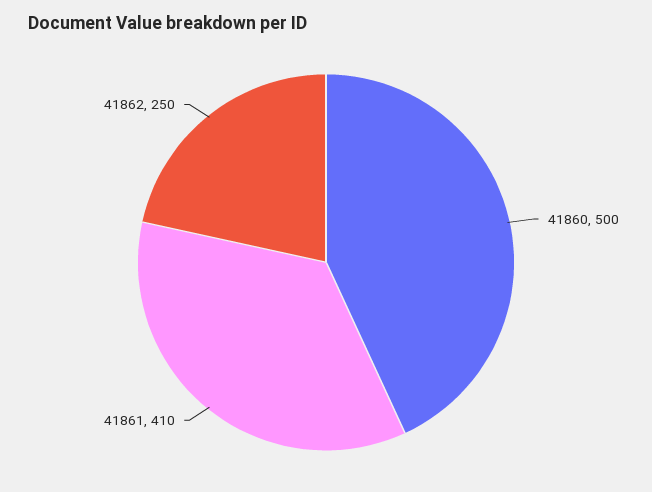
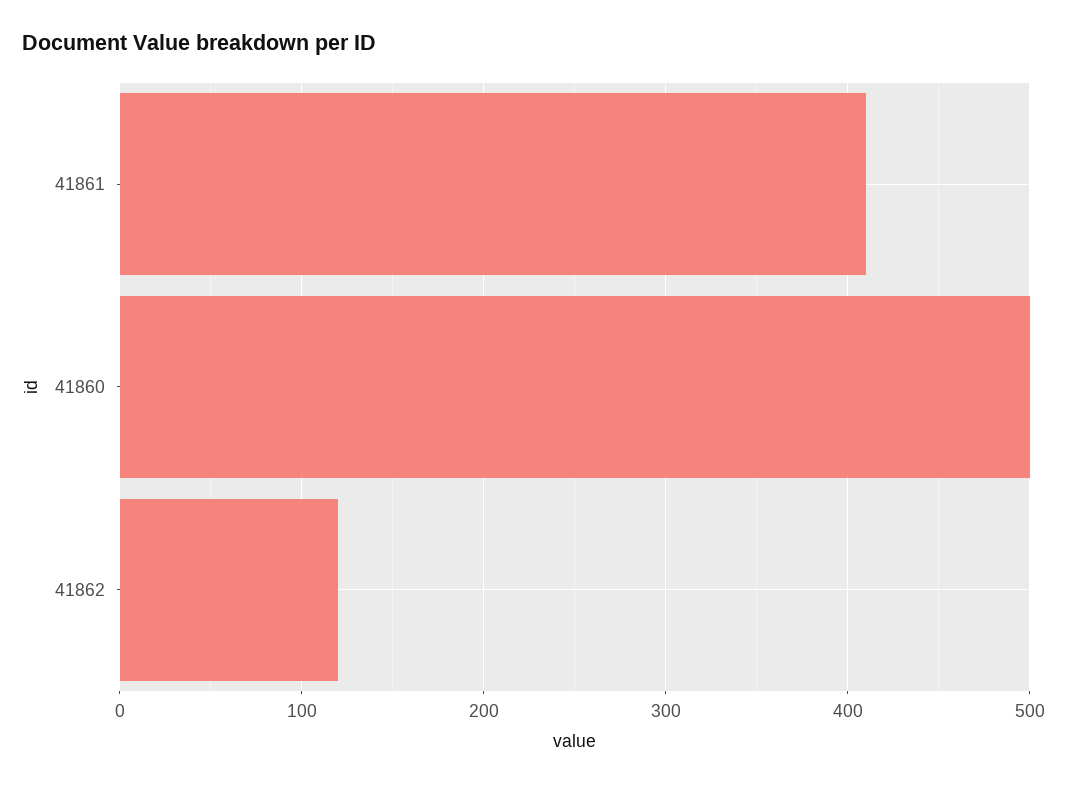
41862: 250 -> 120

